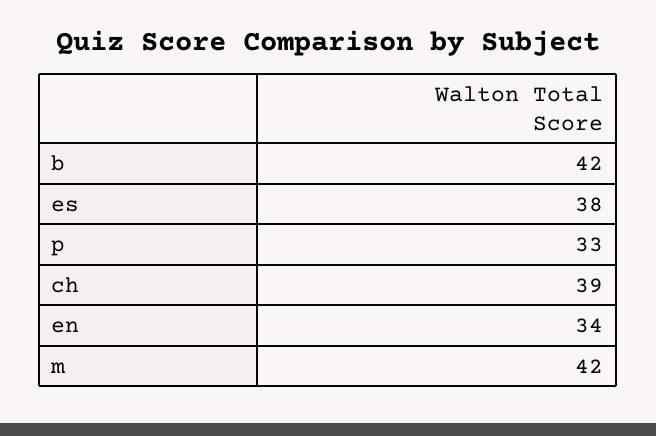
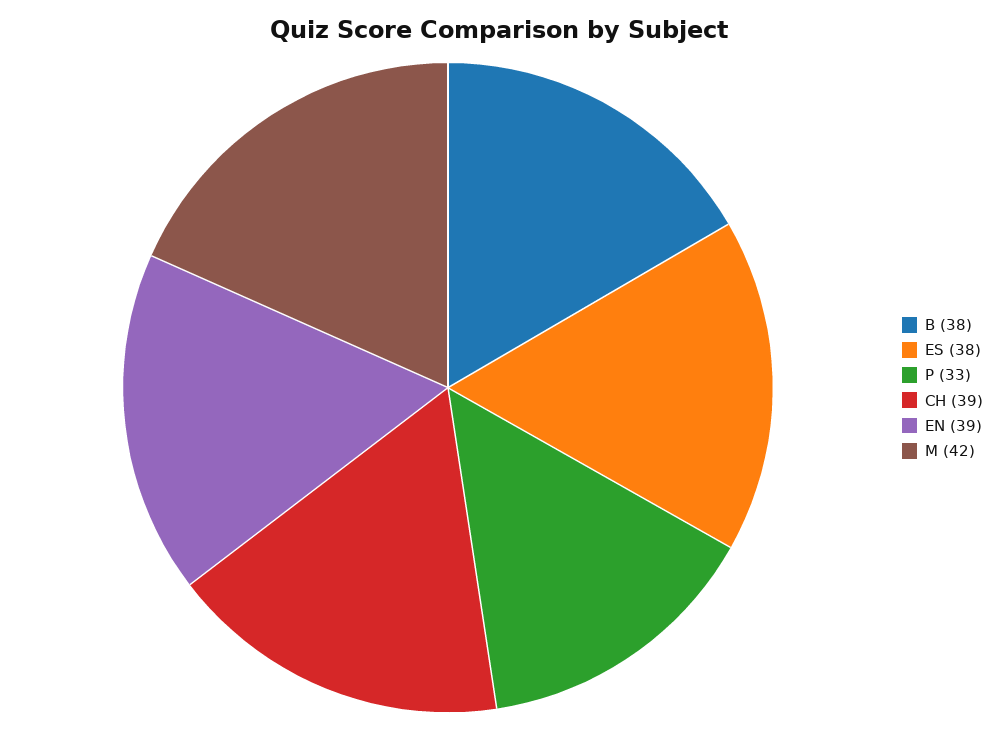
b: 42 -> 38
en: 34 -> 39

